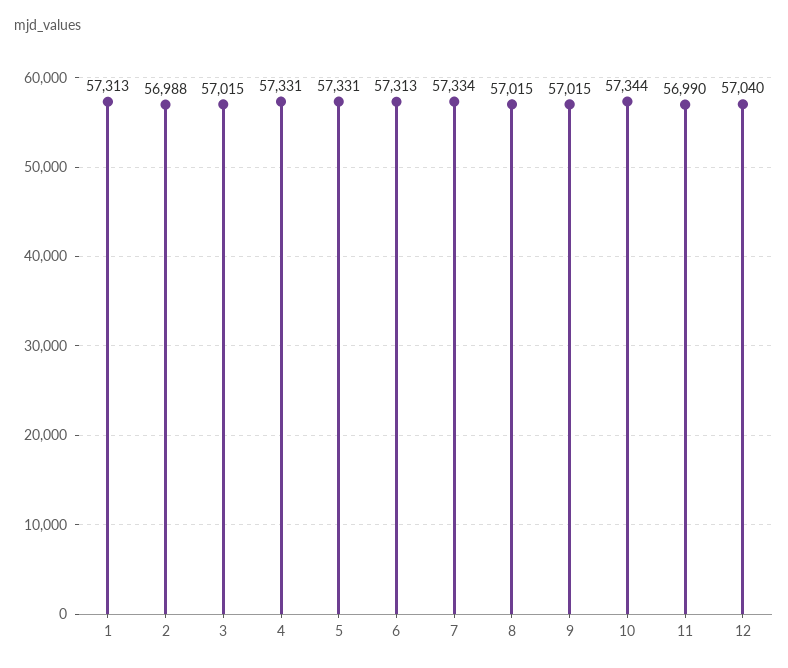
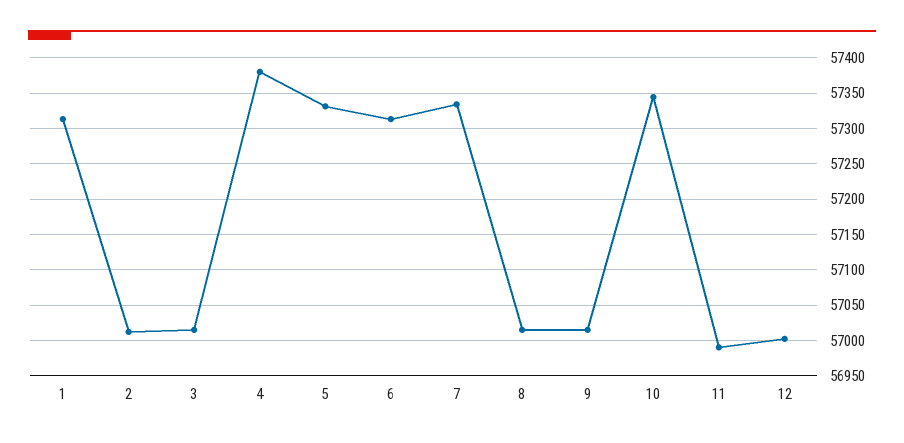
2: 56988 -> 57010
4: 57331 -> 57380
12: 57040 -> 57000

